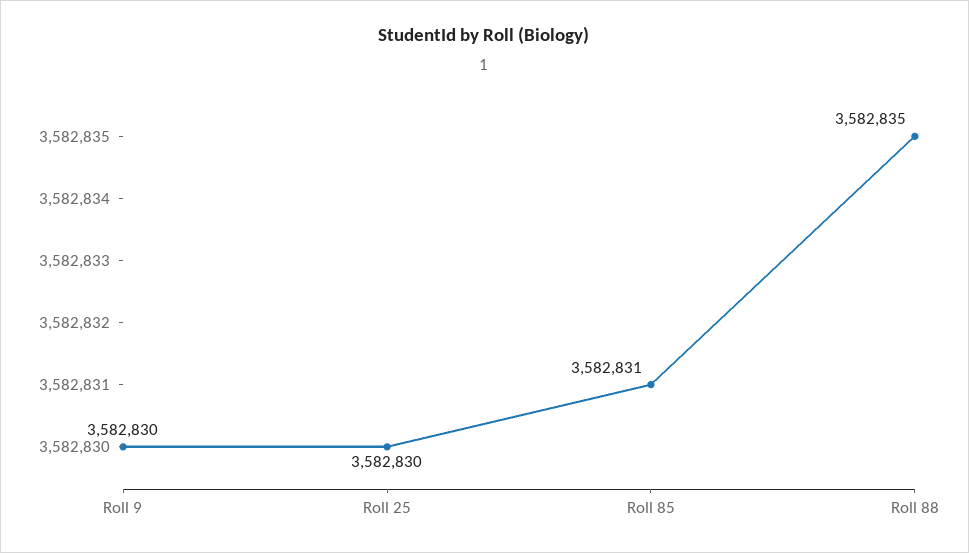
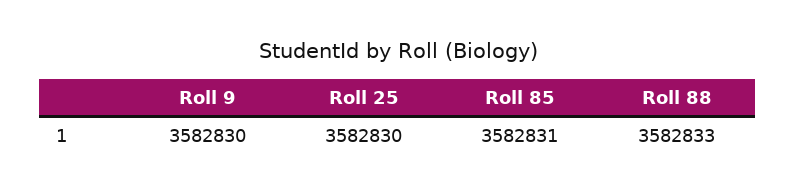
Roll 88: 3582835 -> 3582833

